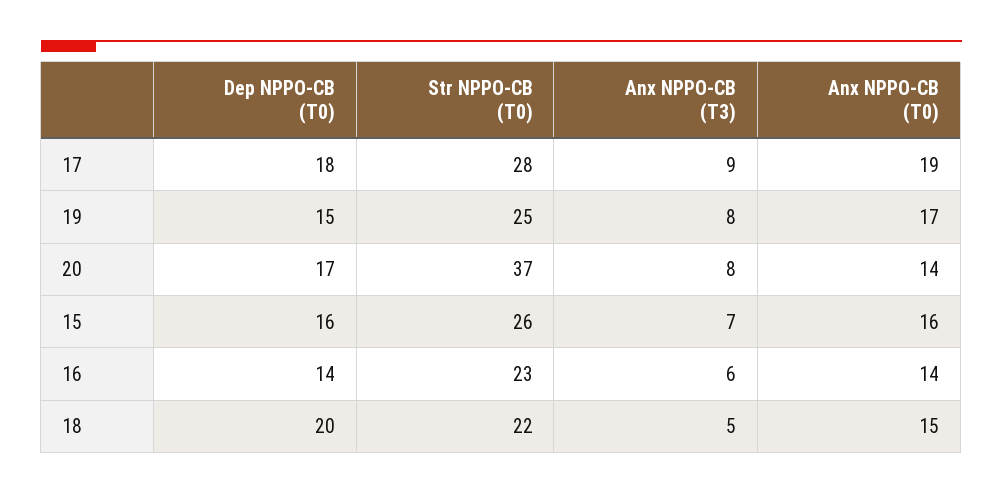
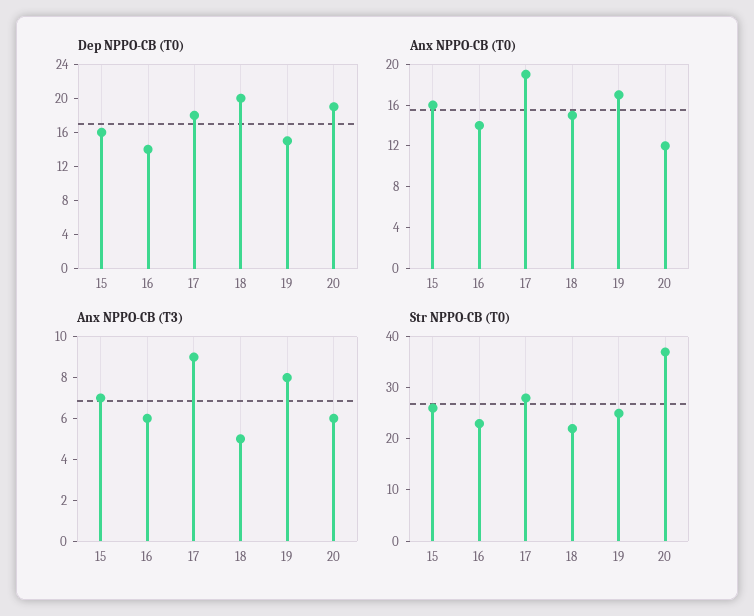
Dep NPPO-CB (T0), 20: 17 -> 19
Anx NPPO-CB (T3), 20: 8 -> 6
Anx NPPO-CB (T0), 20: 14 -> 12

